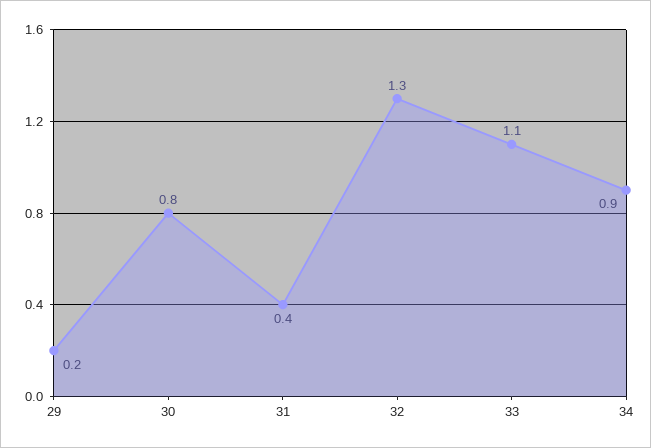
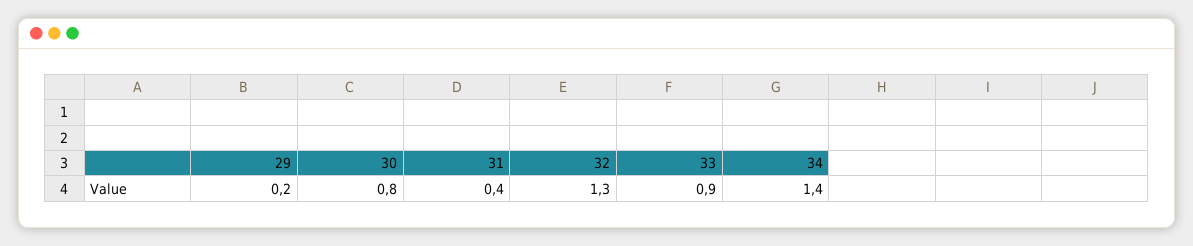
33: 1.1 -> 0.9
34: 0.9 -> 1.4

